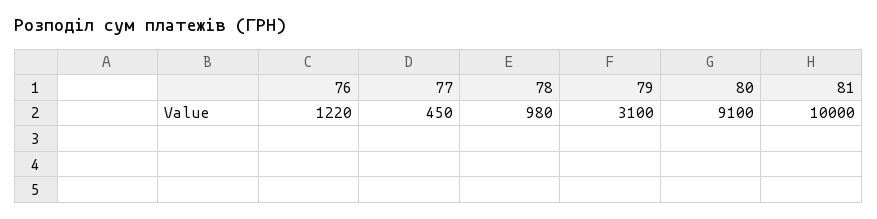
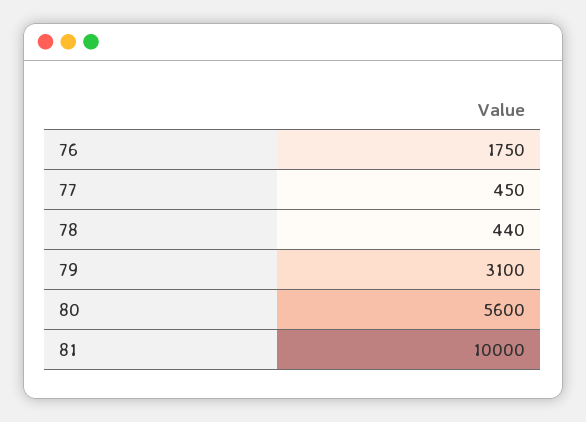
76: 1220 -> 1750
78: 980 -> 440
80: 9100 -> 5600

